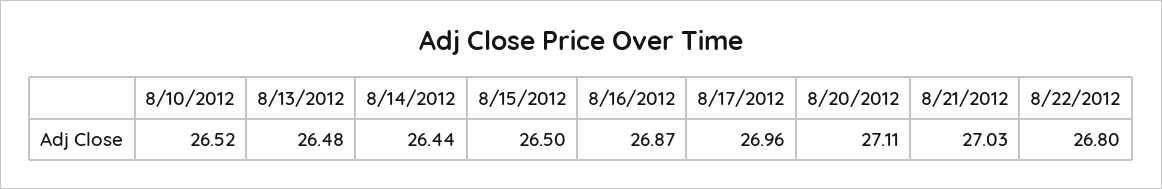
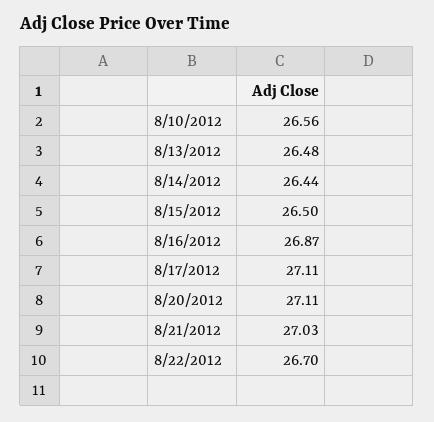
8/10/2012: 26.52 -> 26.56
8/17/2012: 26.96 -> 27.11
8/22/2012: 26.8 -> 26.7

